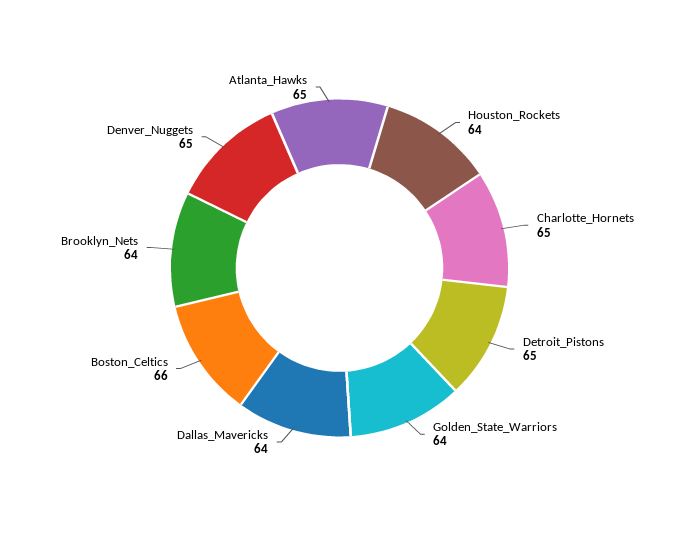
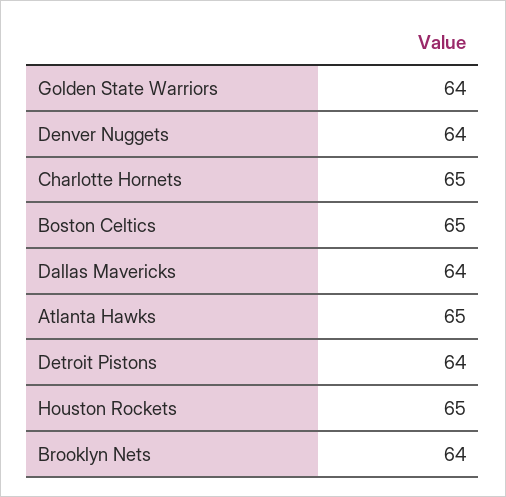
Houston_Rockets: 64 -> 65
Detroit_Pistons: 65 -> 64
Boston_Celtics: 66 -> 65
Denver_Nuggets: 65 -> 64

